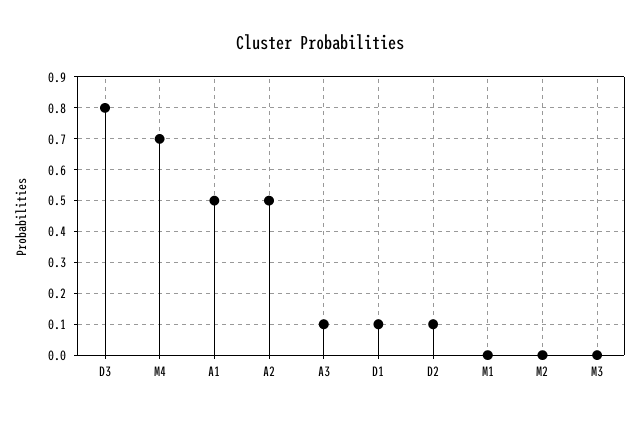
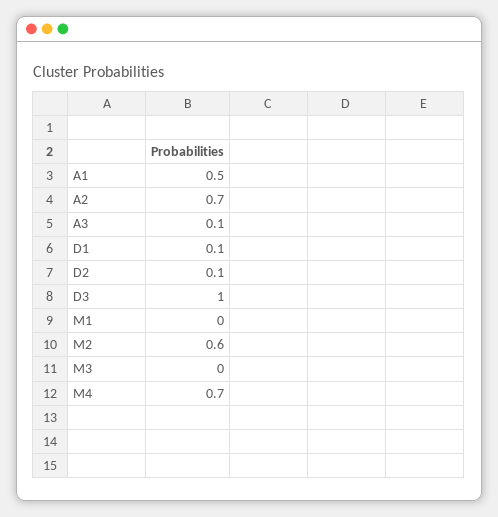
D3: 0.8 -> 1
A2: 0.5 -> 0.7
M2: 0 -> 0.6

